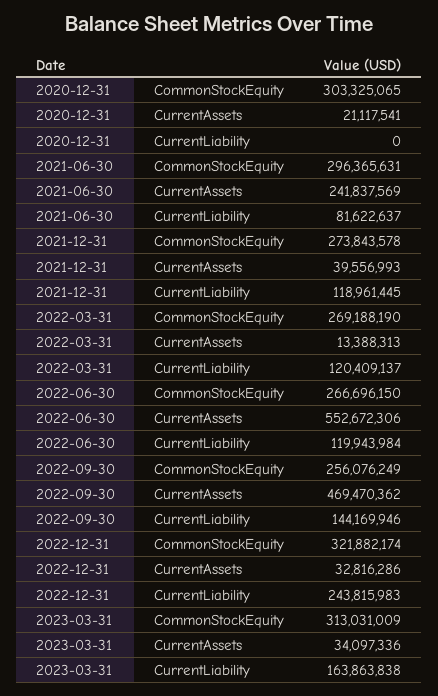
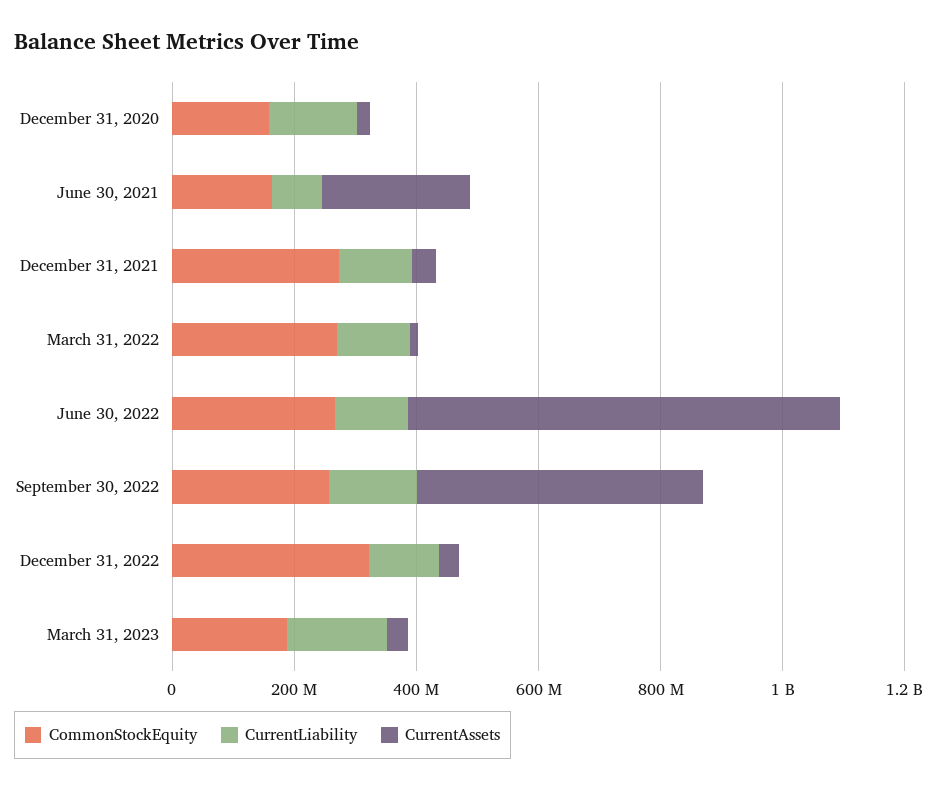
CommonStockEquity, 2020-12-31: 303325065 -> 150000000
CurrentLiability, 2020-12-31: 0 -> 150000000
CommonStockEquity, 2021-06-30: 296365631 -> 150000000
CurrentAssets, 2022-06-30: 552672306 -> 700000000
CurrentLiability, 2022-12-31: 243815983 -> 100000000
CommonStockEquity, 2023-03-31: 313031009 -> 200000000

